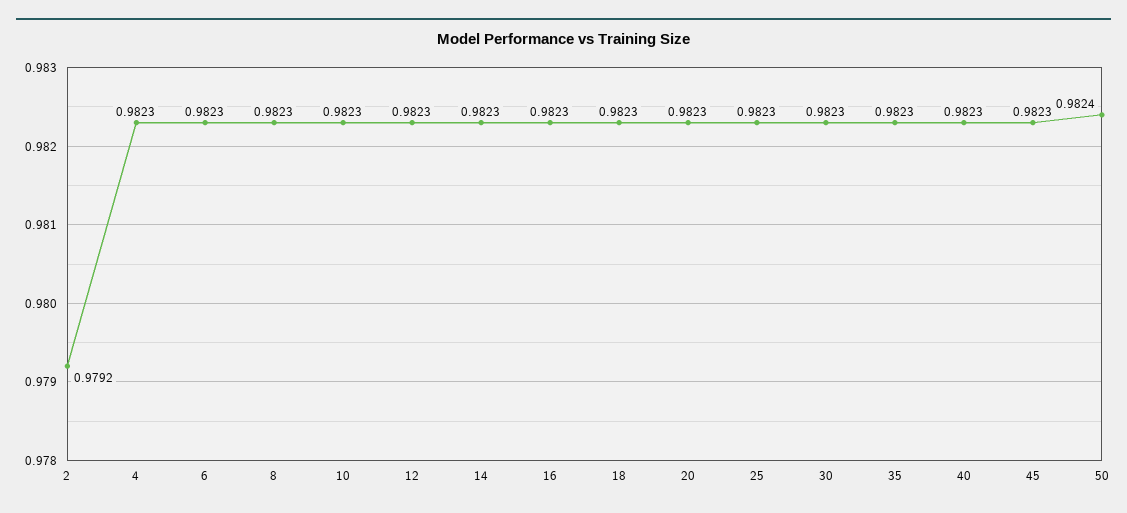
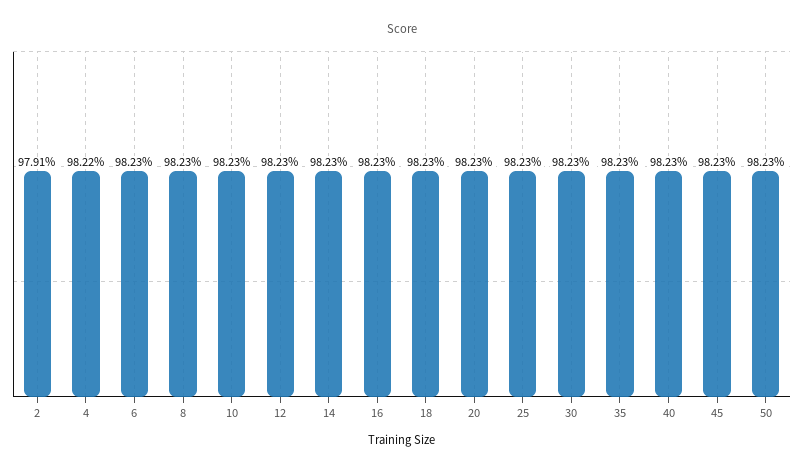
2: 0.9792 -> 0.9791
4: 0.9823 -> 0.9822
50: 0.9824 -> 0.9823

